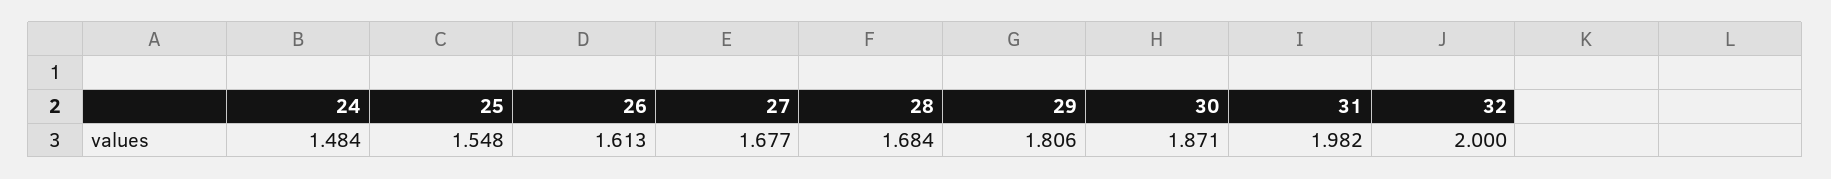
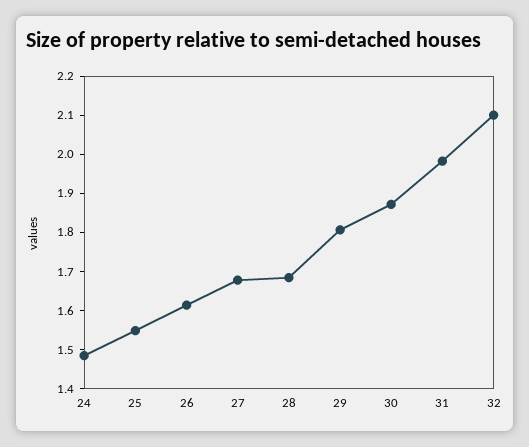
32: 2 -> 2.1

